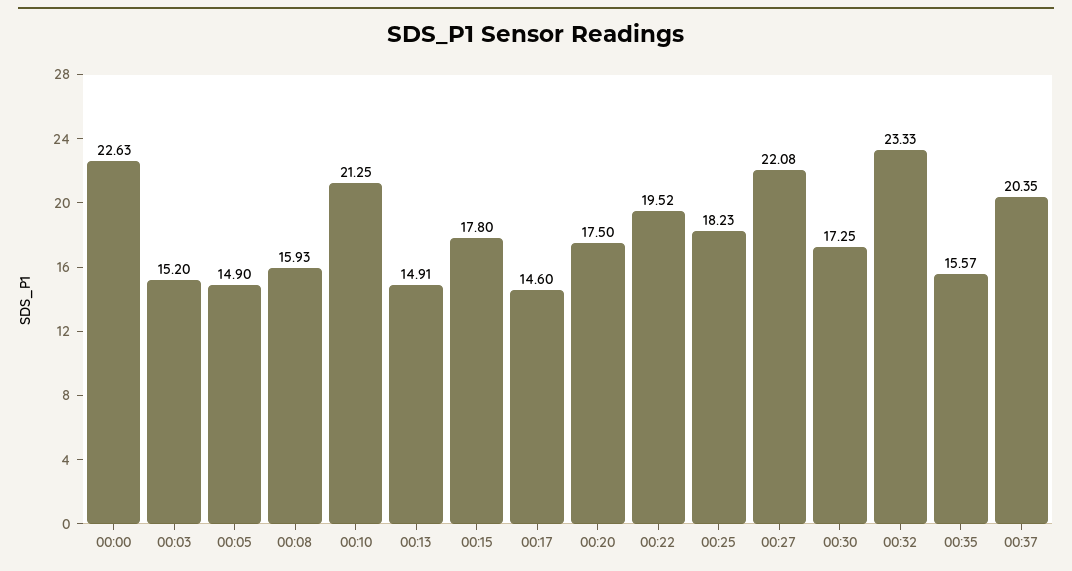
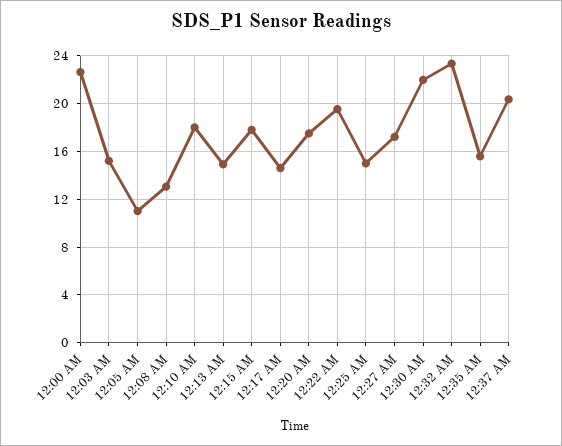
00:05: 14.9 -> 11
00:08: 15.93 -> 13
00:10: 21.25 -> 18
00:25: 18.23 -> 15
00:27: 22.08 -> 17
00:30: 17.25 -> 22

